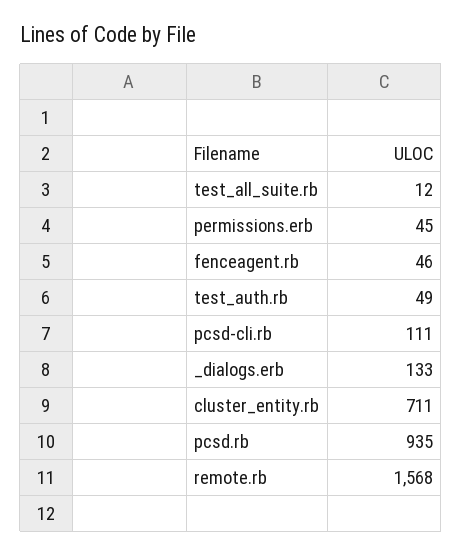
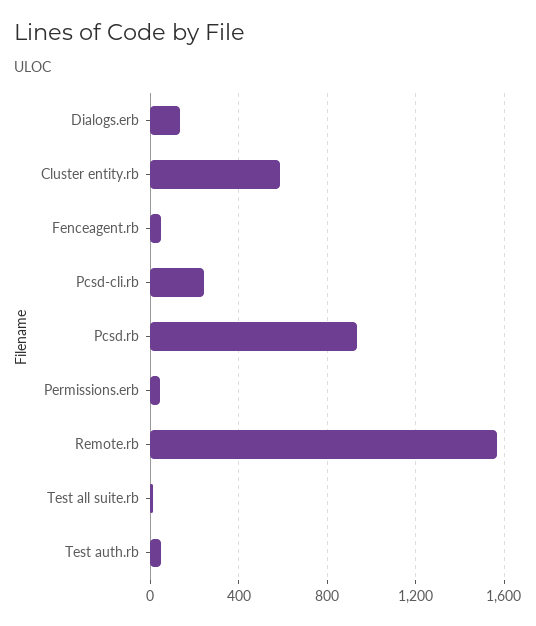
pcsd-cli.rb: 111 -> 250
cluster_entity.rb: 711 -> 600

